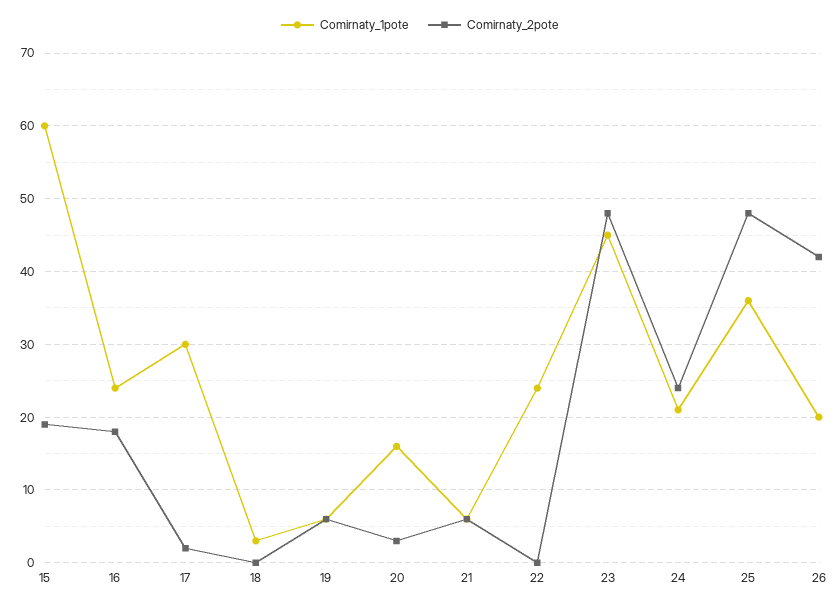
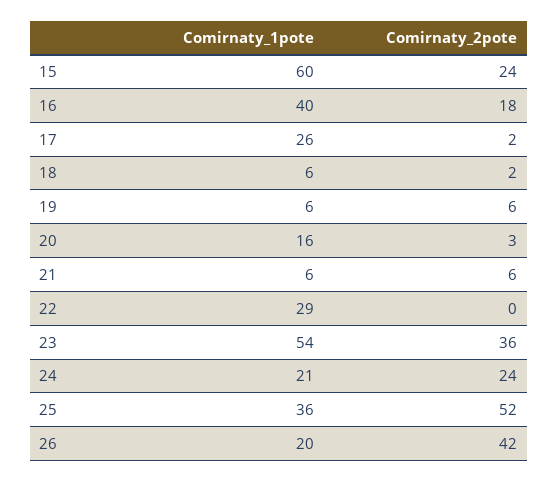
Comirnaty_2pote, 15: 19 -> 24
Comirnaty_1pote, 16: 24 -> 40
Comirnaty_1pote, 17: 30 -> 26
Comirnaty_1pote, 18: 3 -> 6
Comirnaty_2pote, 18: 0 -> 2
Comirnaty_1pote, 22: 24 -> 29
Comirnaty_1pote, 23: 45 -> 54
Comirnaty_2pote, 23: 48 -> 36
Comirnaty_2pote, 25: 48 -> 52

